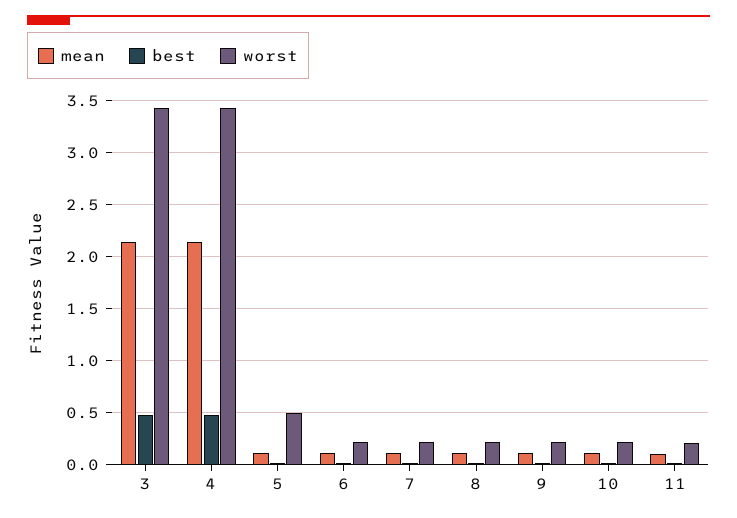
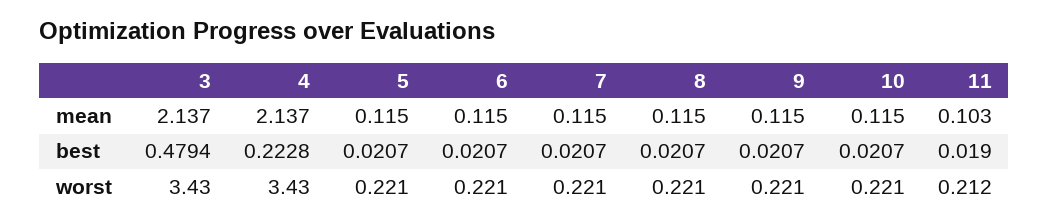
best, 4: 0.5 -> 0.2228
worst, 5: 0.5 -> 0.221

